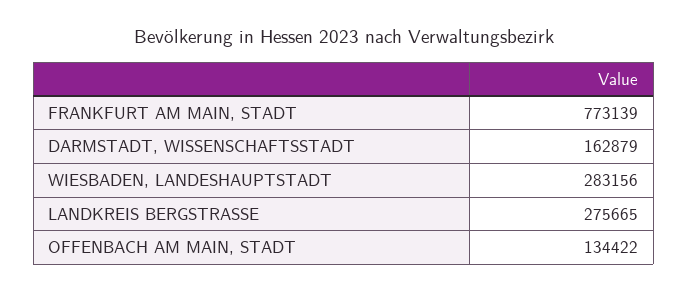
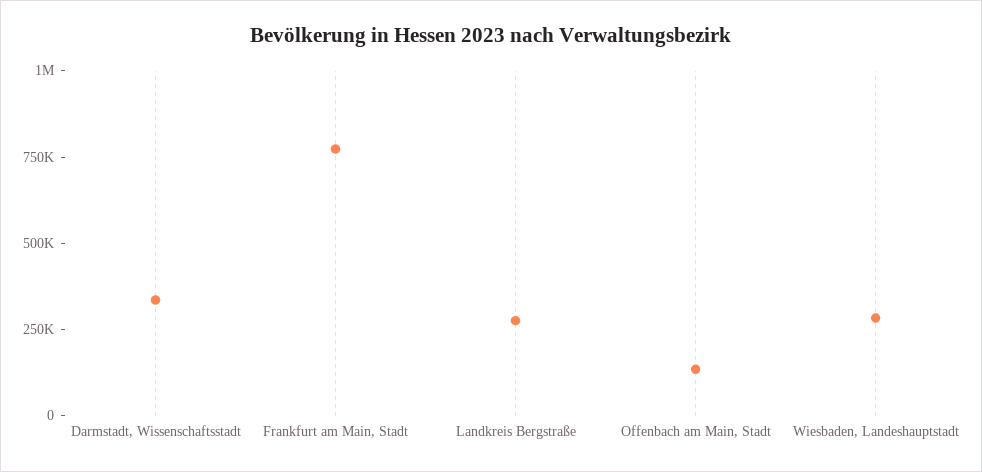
DARMSTADT, WISSENSCHAFTSSTADT: 162879 -> 350000

